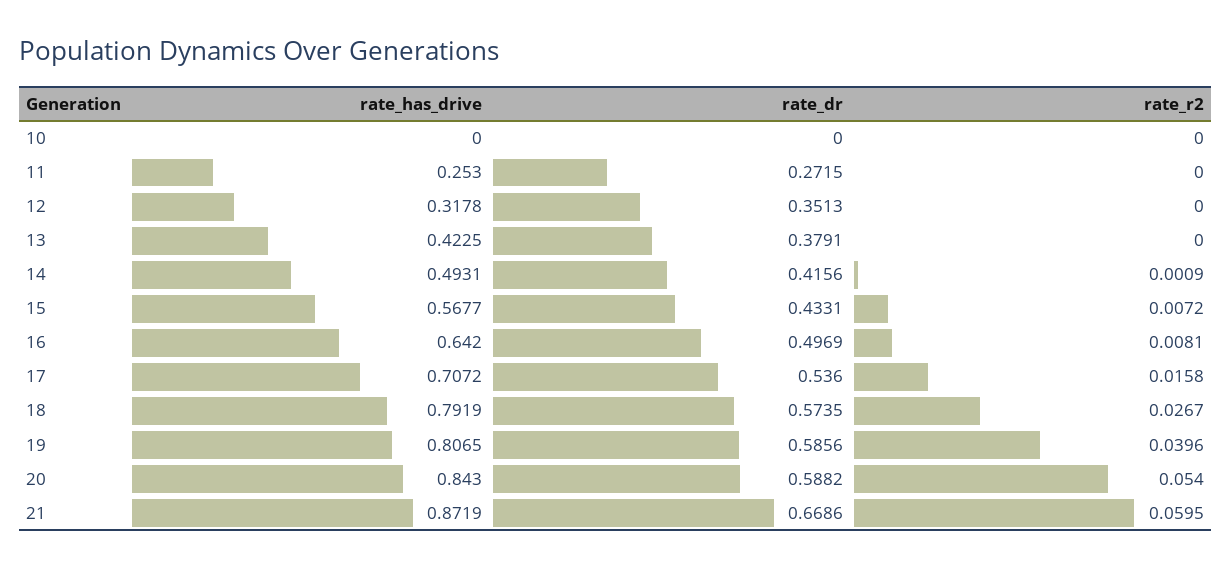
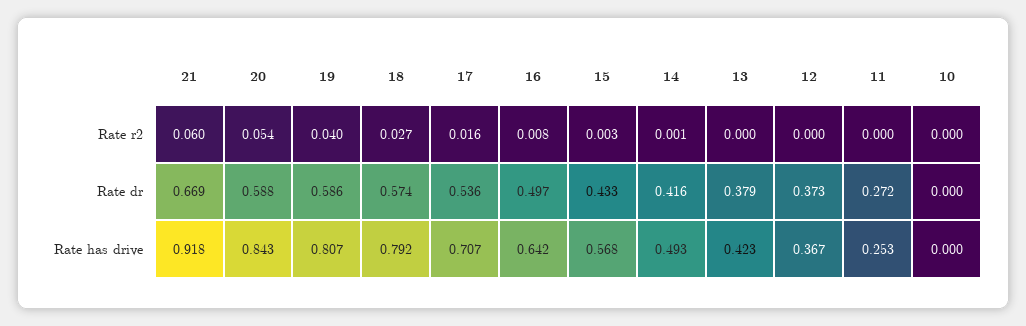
rate_has_drive, 12: 0.3178 -> 0.367
rate_dr, 12: 0.3513 -> 0.373
rate_r2, 15: 0.0072 -> 0.003
rate_has_drive, 21: 0.8719 -> 0.918

